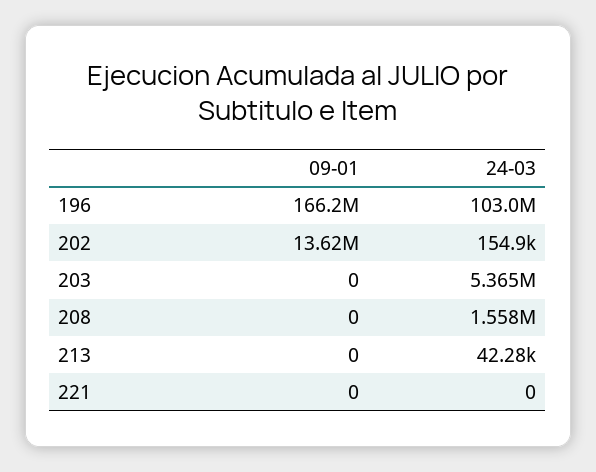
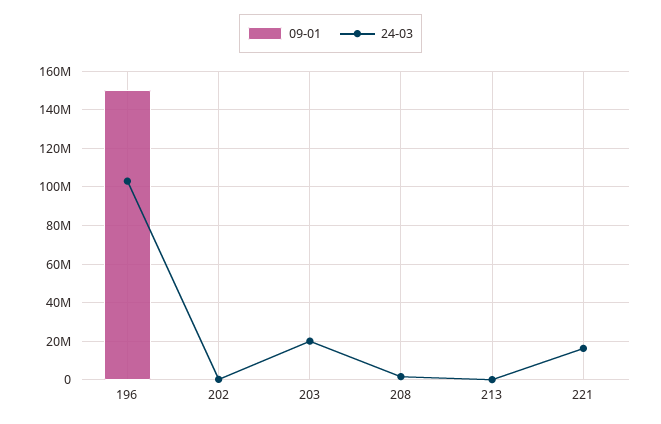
09-01, 196: 166200000 -> 150000000
09-01, 202: 13620000 -> 0
24-03, 203: 5365000 -> 20000000
24-03, 221: 0 -> 15000000

